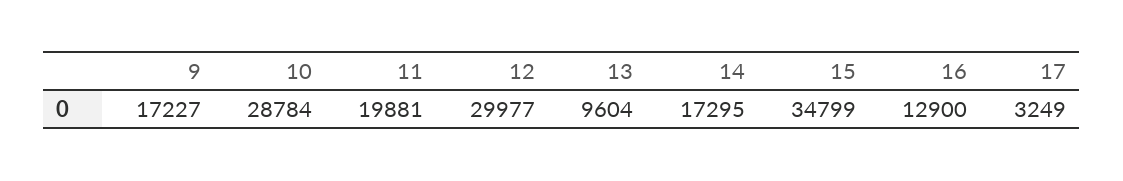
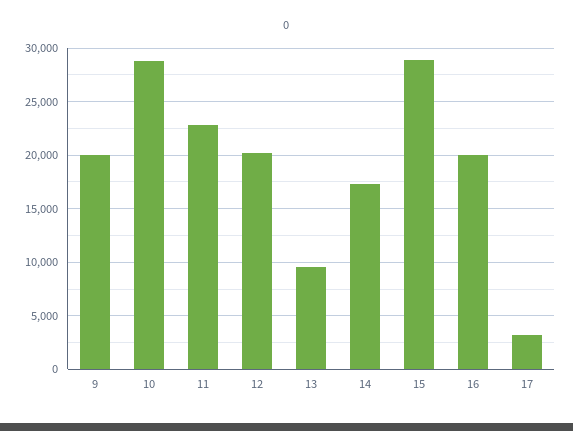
9: 17227 -> 20000
11: 19881 -> 23000
12: 29977 -> 20000
15: 34799 -> 29000
16: 12900 -> 20000

